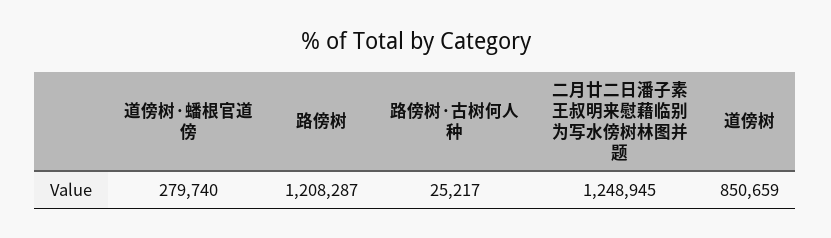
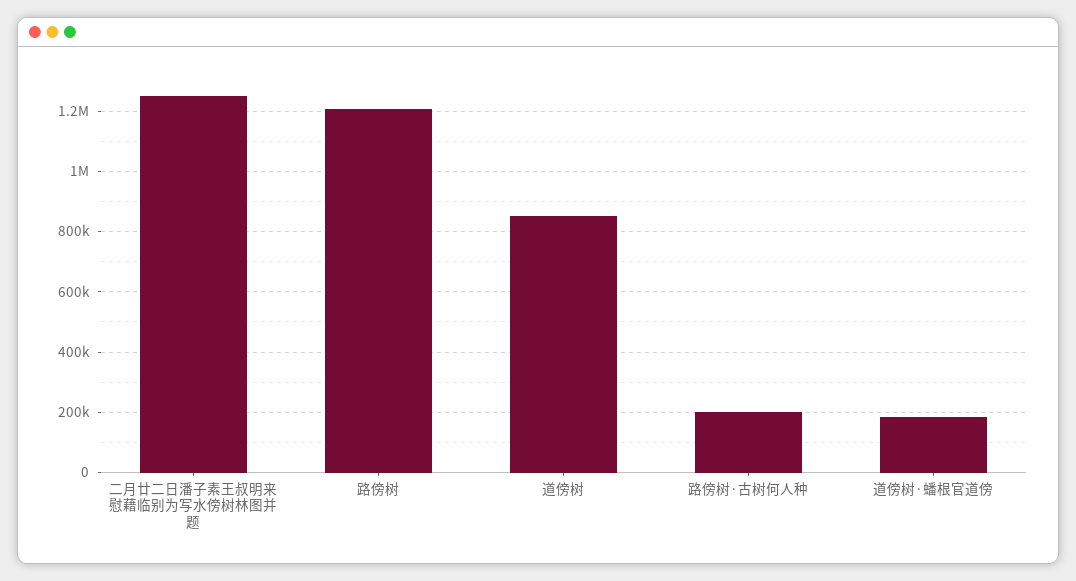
道傍树·蟠根官道傍: 279740 -> 180000
路傍树·古树何人种: 25217 -> 200000

